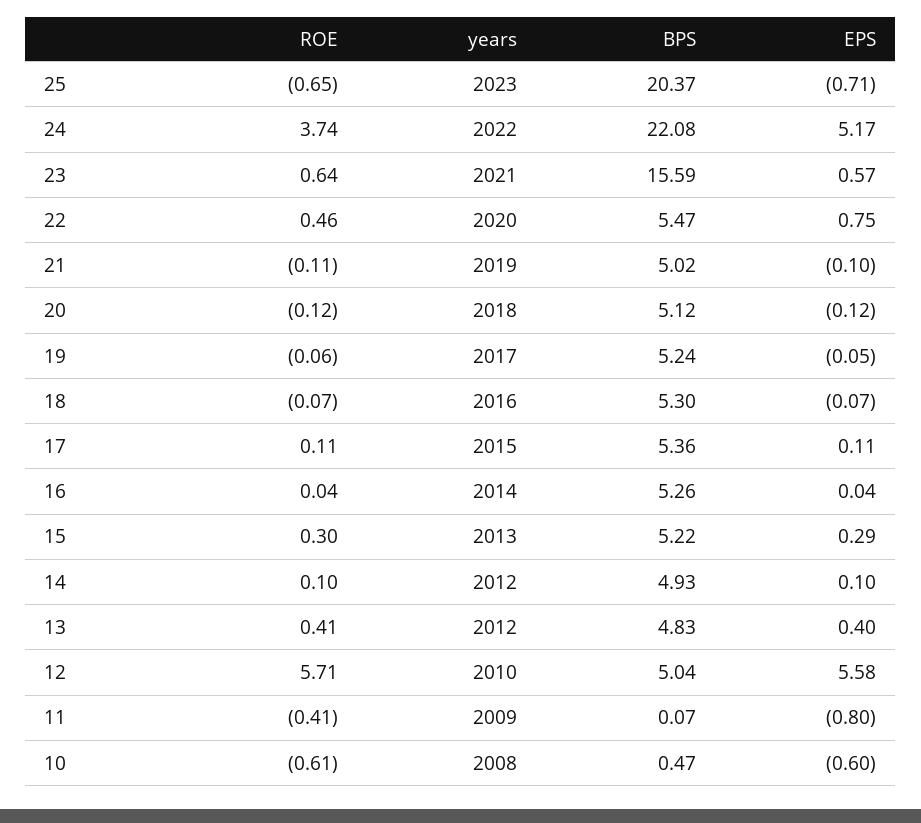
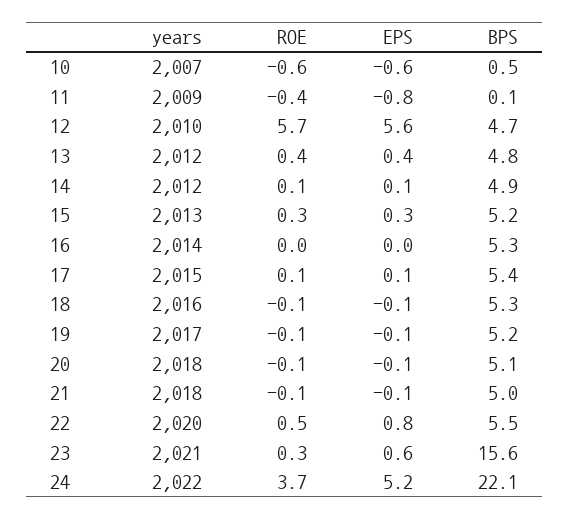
ROE, 25: -0.65 -> none
years, 25: 2023 -> none
BPS, 25: 20.37 -> none
EPS, 25: -0.71 -> none
ROE, 23: 0.64 -> 0.3
years, 21: 2019 -> 2018
BPS, 12: 5.04 -> 4.7
years, 10: 2008 -> 2007

